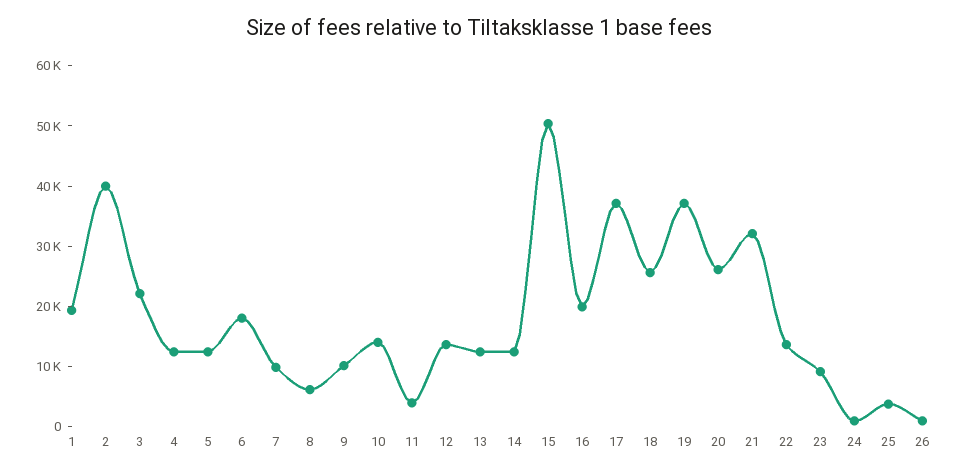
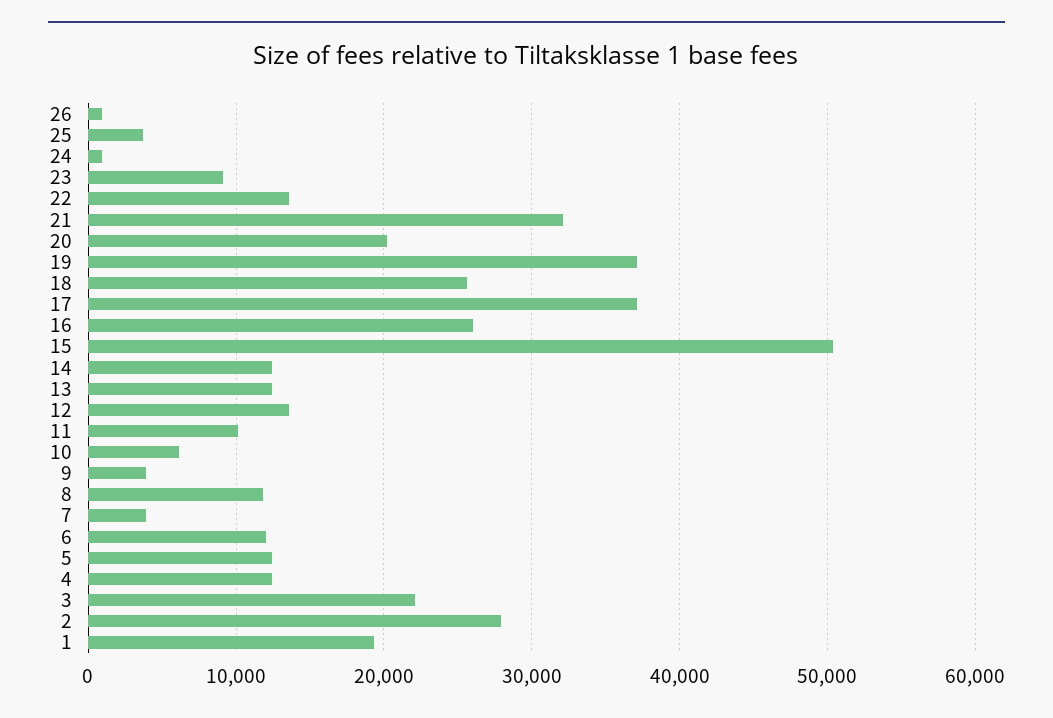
2: 40000 -> 28000
6: 18000 -> 12000
7: 10000 -> 4000
8: 6000 -> 12000
9: 10000 -> 4000
10: 14000 -> 6000
11: 4000 -> 10000
16: 20000 -> 26000
20: 26000 -> 20000

